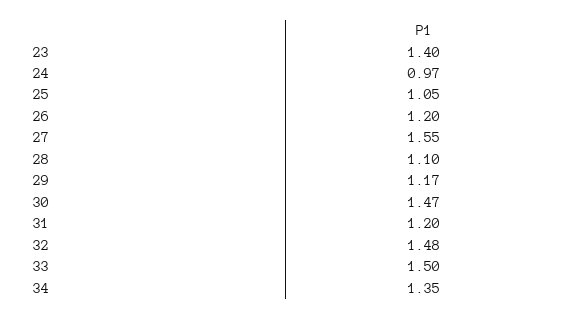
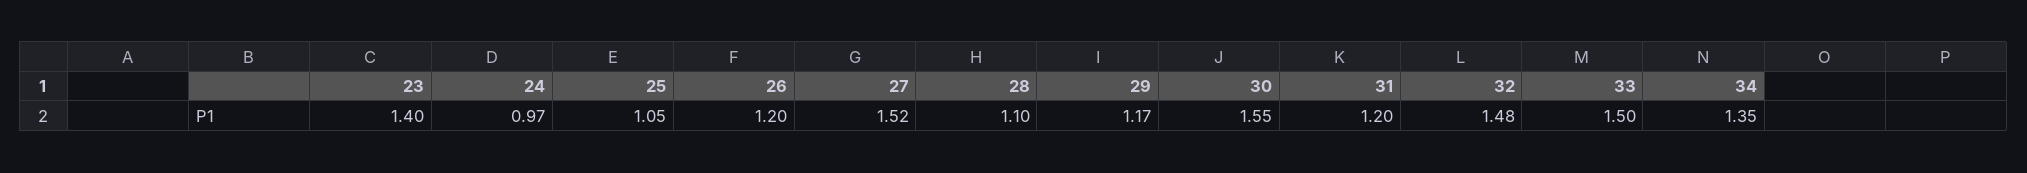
27: 1.55 -> 1.52
30: 1.47 -> 1.55

